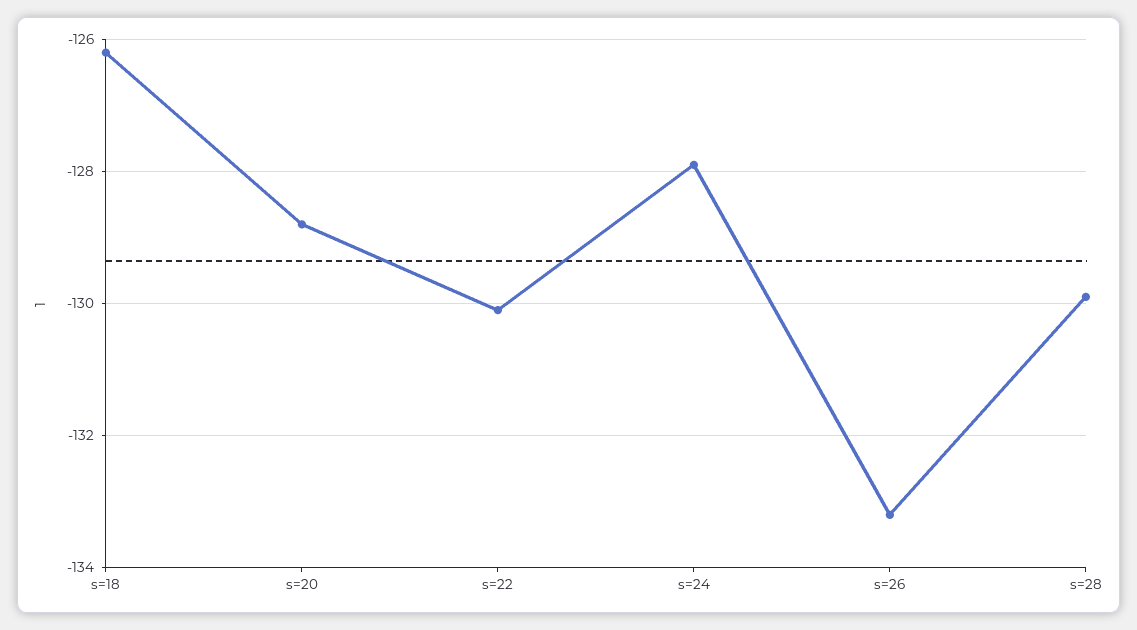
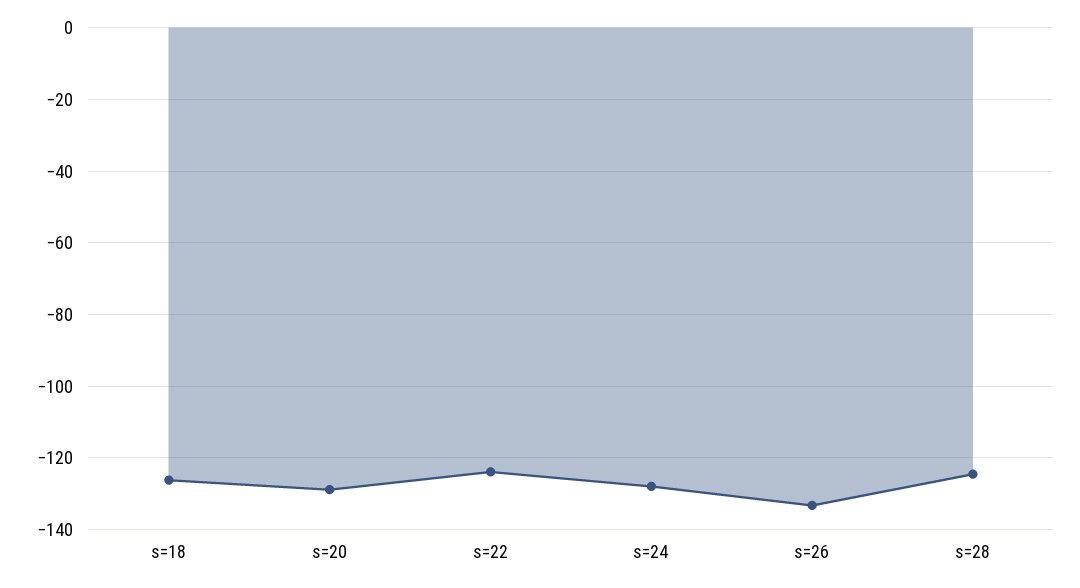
s=22: -130 -> -124
s=28: -130 -> -124

